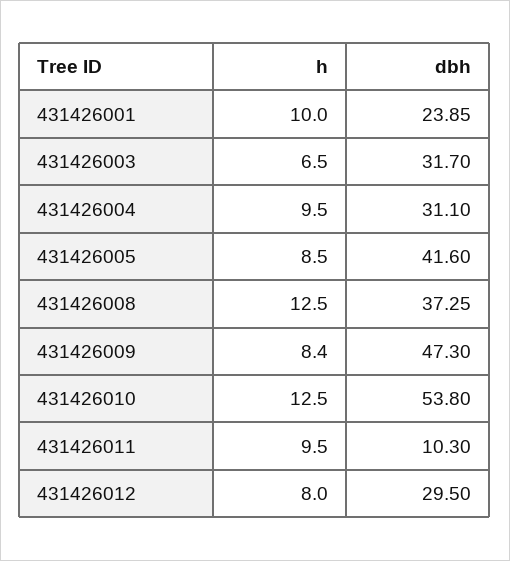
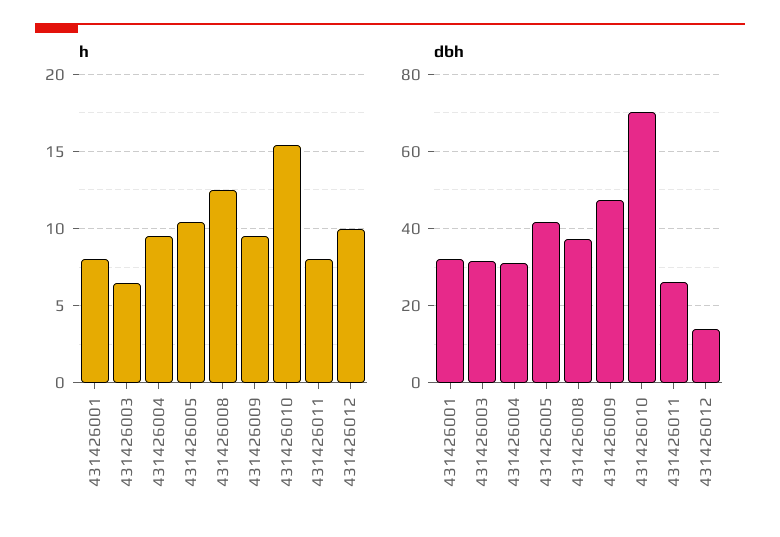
h, 431426001: 10 -> 8
dbh, 431426001: 23.85 -> 32
h, 431426005: 8.5 -> 10.5
h, 431426009: 8.4 -> 9.5
h, 431426010: 12.5 -> 15.5
dbh, 431426010: 53.8 -> 70
h, 431426011: 9.5 -> 8
dbh, 431426011: 10.3 -> 26
h, 431426012: 8 -> 10
dbh, 431426012: 29.5 -> 14

